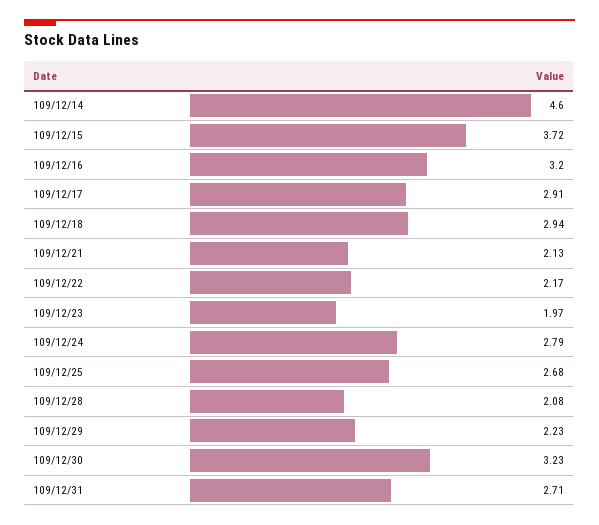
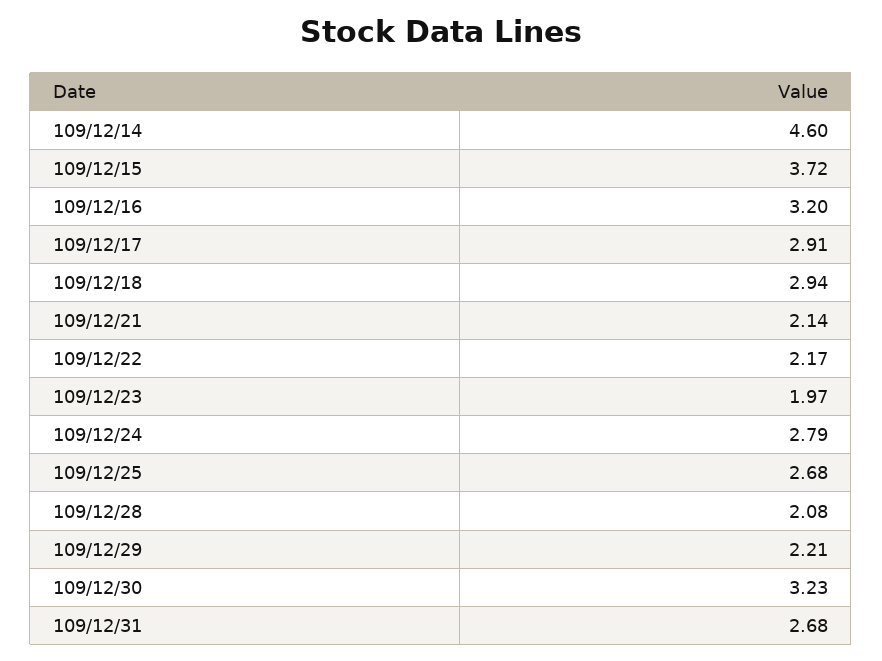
109/12/21: 2.13 -> 2.14
109/12/29: 2.23 -> 2.21
109/12/31: 2.71 -> 2.68

